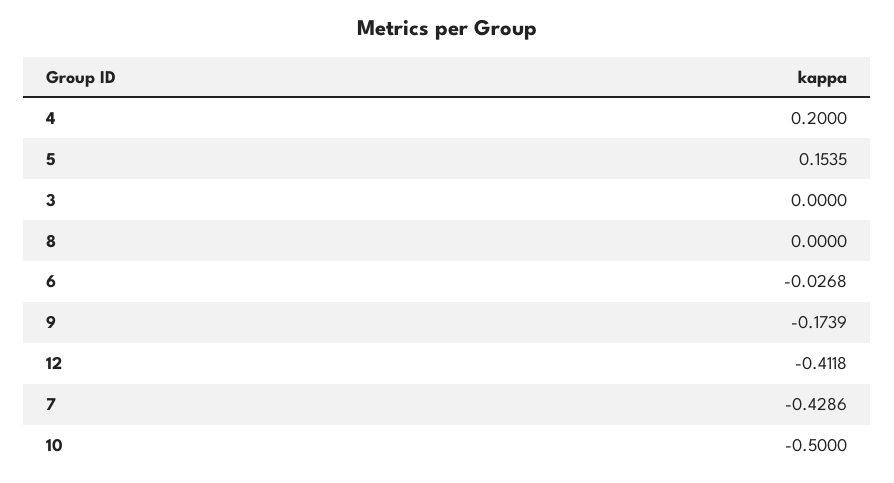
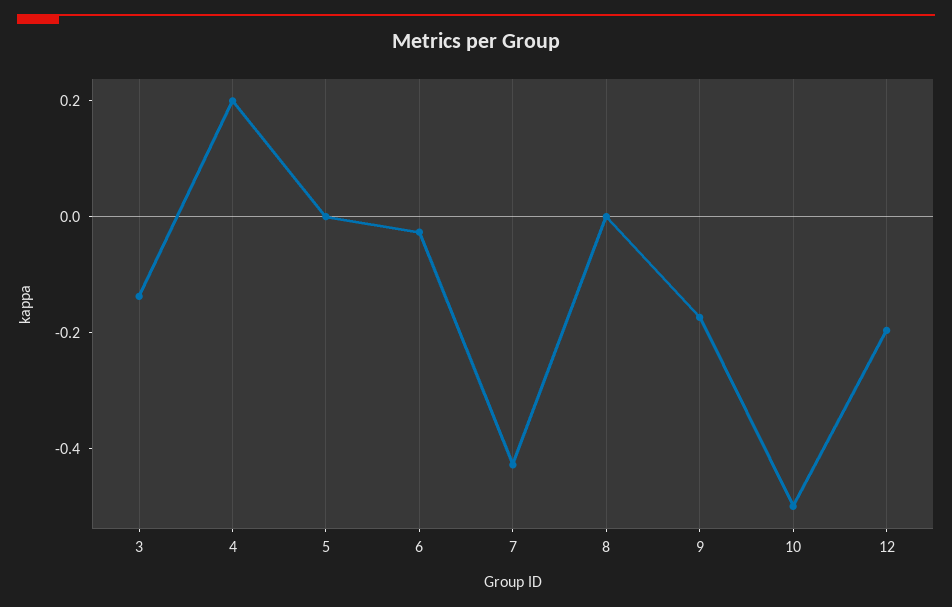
5: 0.1535 -> 0
3: 0 -> -0.15
12: -0.4118 -> -0.2

